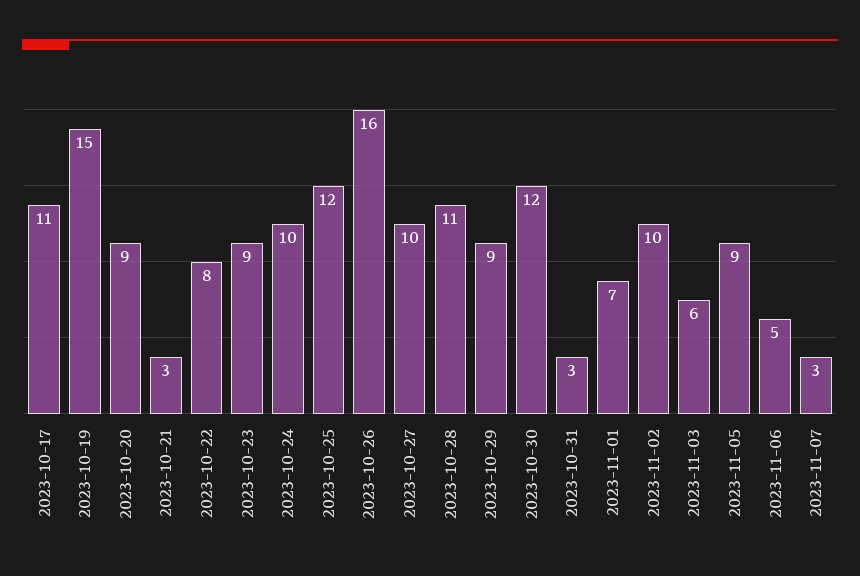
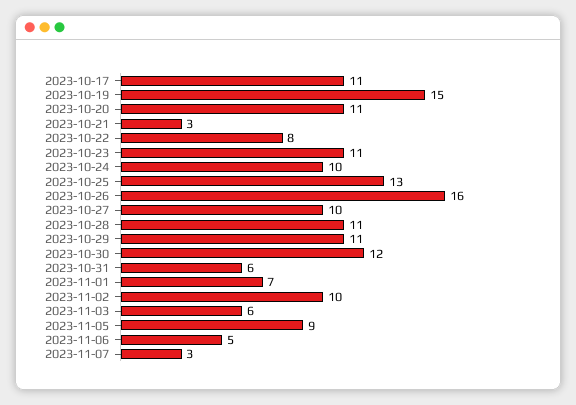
2023-10-20: 9 -> 11
2023-10-23: 9 -> 11
2023-10-25: 12 -> 13
2023-10-29: 9 -> 11
2023-10-31: 3 -> 6

